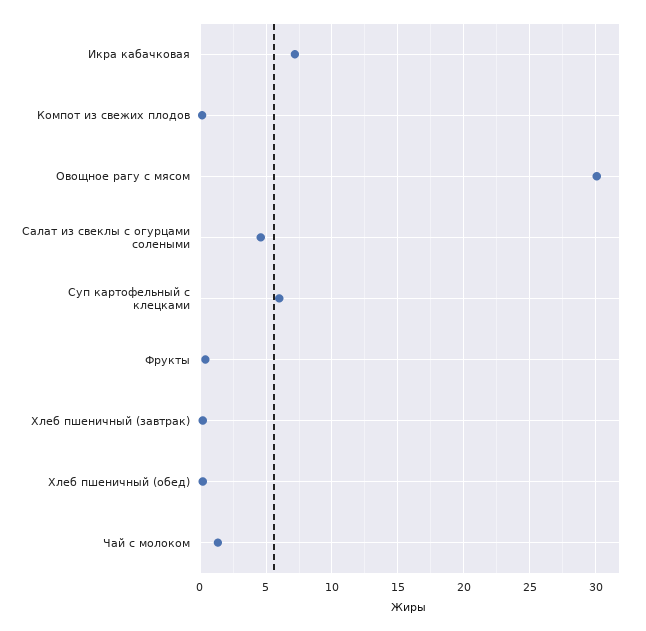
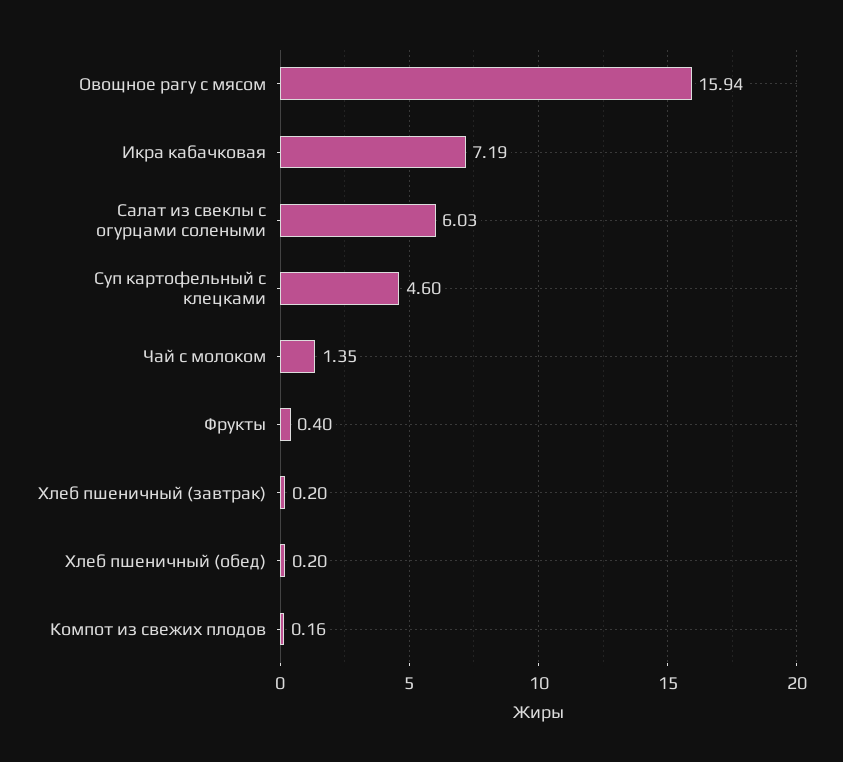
Овощное рагу с мясом: 30 -> 15.94
Салат из свеклы с огурцами солеными: 4.5 -> 6.03
Суп картофельный с клецками: 6 -> 4.6

